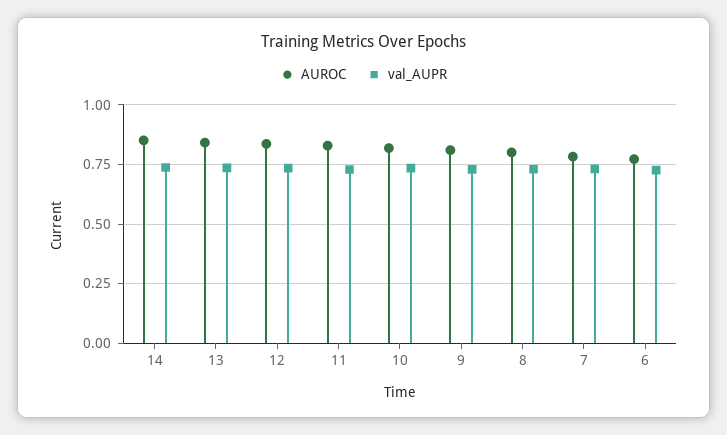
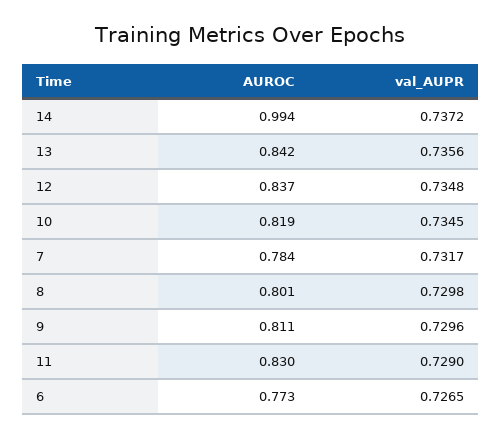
AUROC, 14: 0.85 -> 0.994

